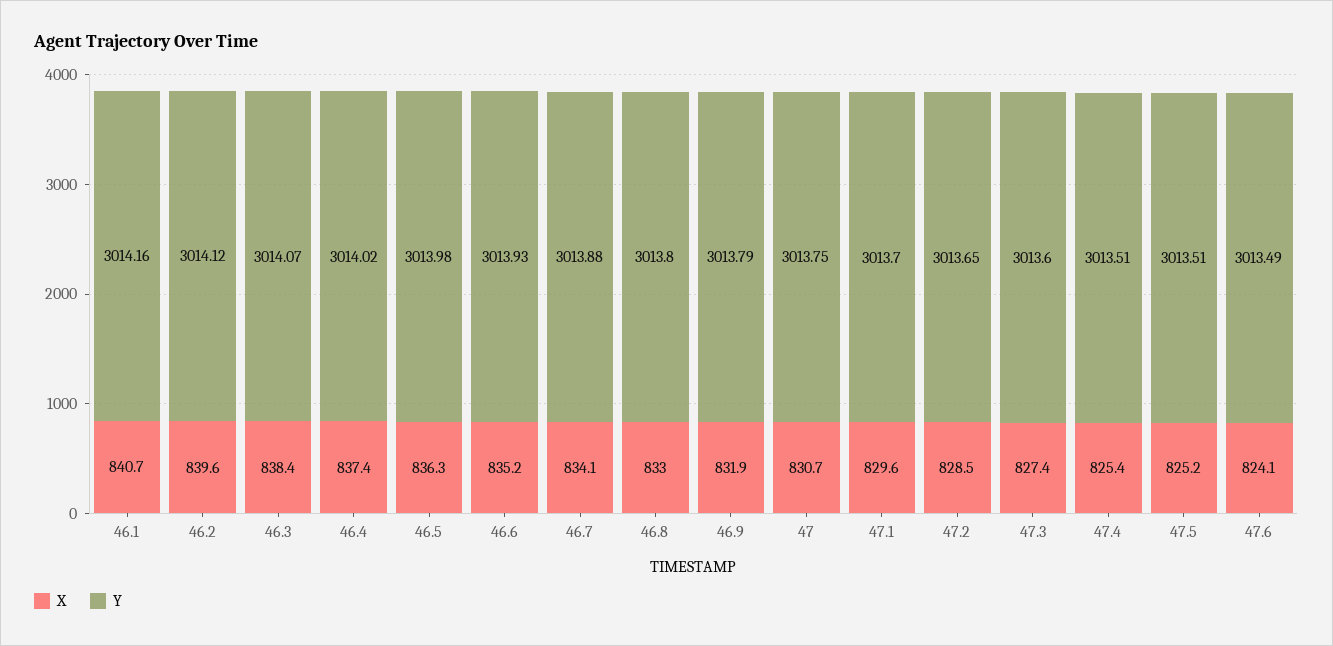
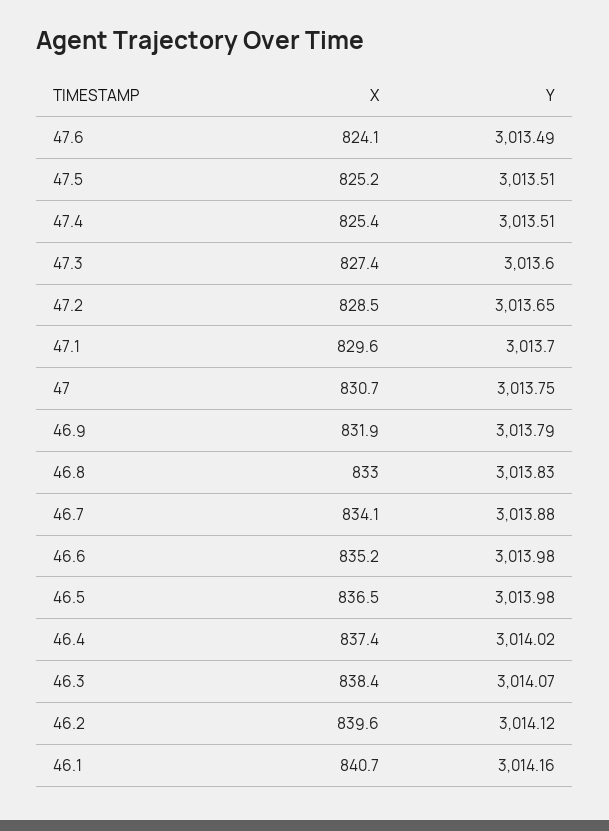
X, 46.5: 836.3 -> 836.5
Y, 46.6: 3013.93 -> 3013.98
Y, 46.8: 3013.8 -> 3013.83

